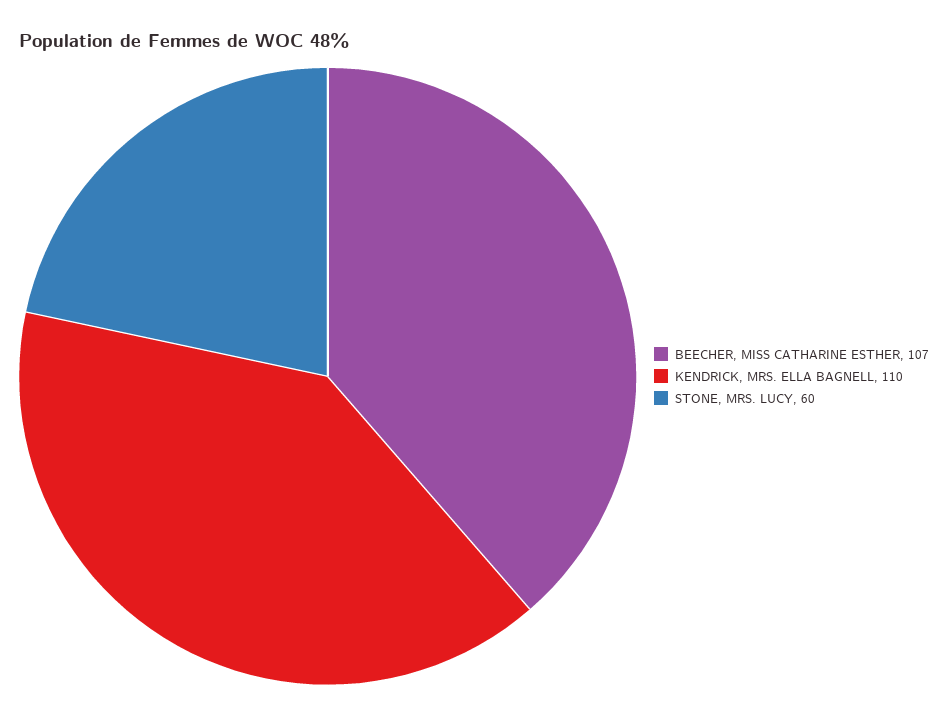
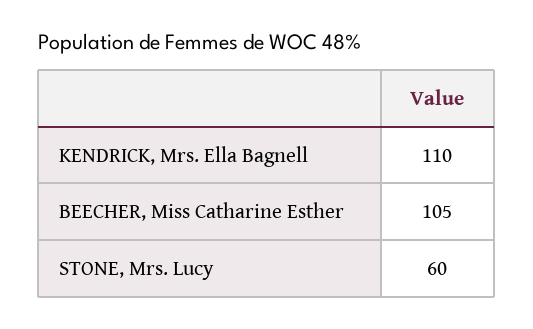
BEECHER, MISS CATHARINE ESTHER: 107 -> 105

